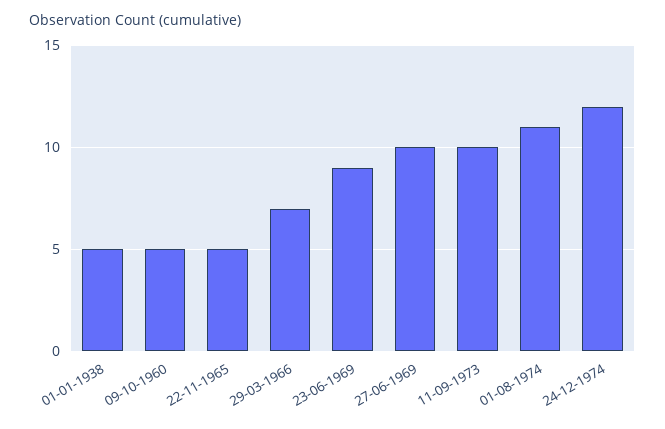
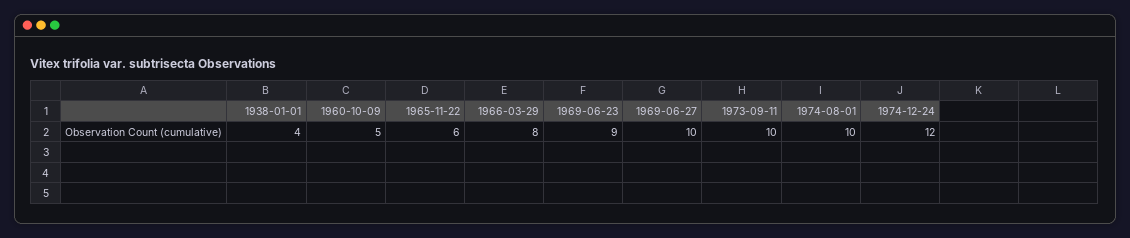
01-01-1938: 5 -> 4
22-11-1965: 5 -> 6
29-03-1966: 7 -> 8
01-08-1974: 11 -> 10

